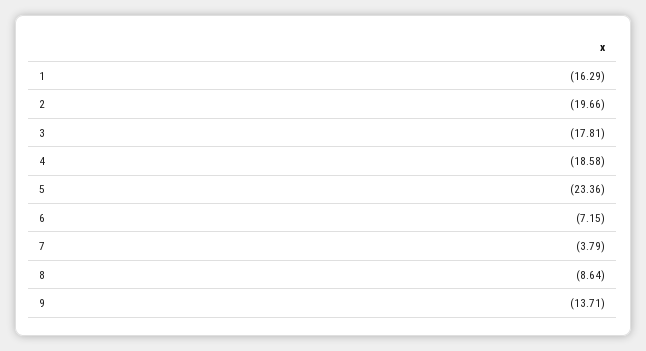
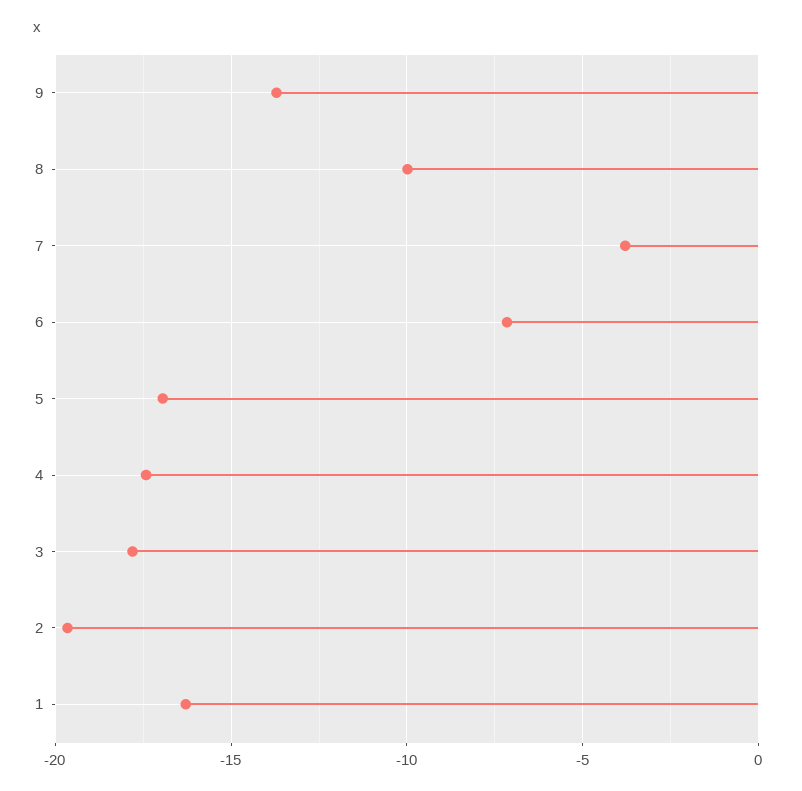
4: -18.58 -> -17.5
5: -23.36 -> -17
8: -8.64 -> -10

